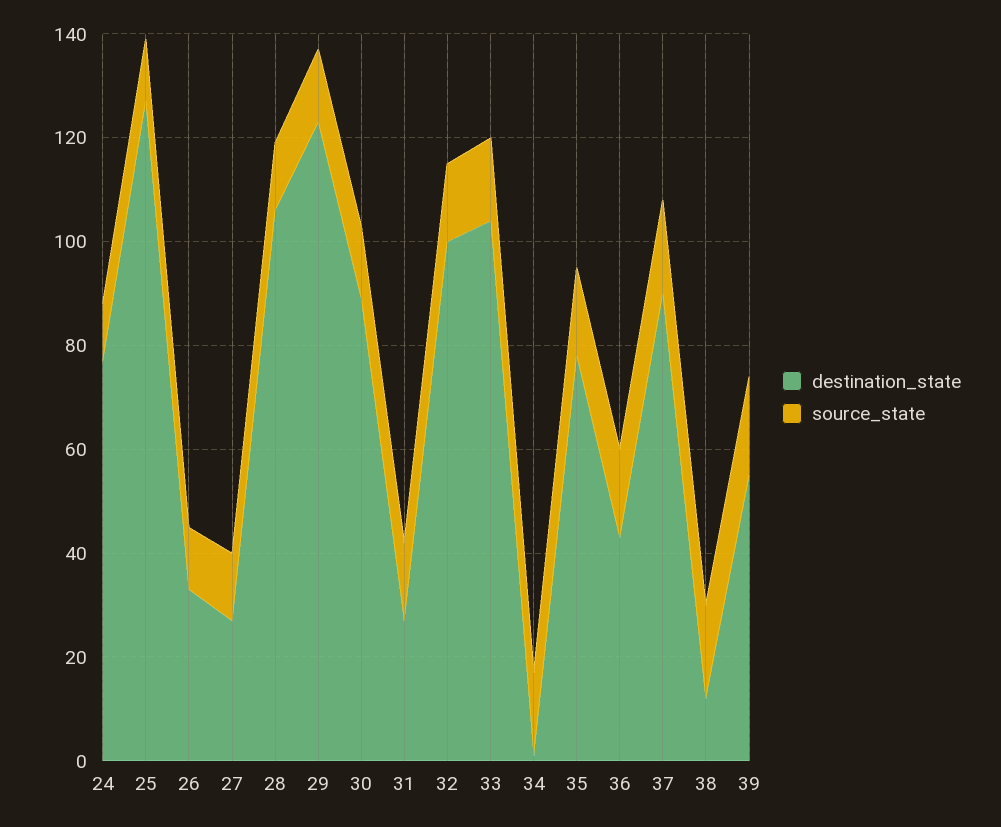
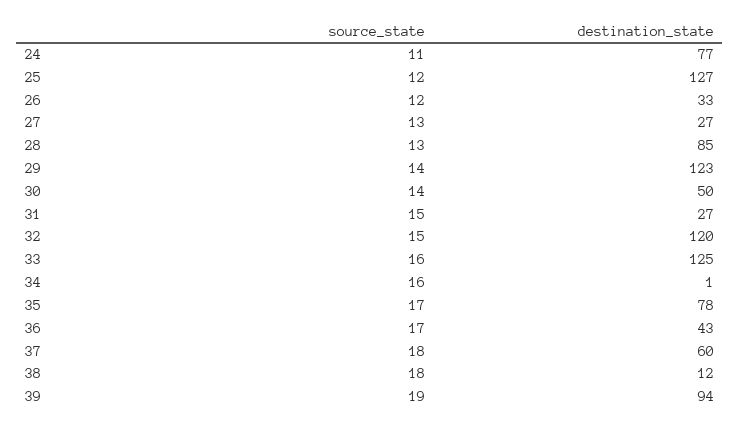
destination_state, 28: 105 -> 85
destination_state, 30: 90 -> 50
destination_state, 32: 100 -> 120
destination_state, 33: 105 -> 125
destination_state, 37: 90 -> 60
destination_state, 39: 55 -> 94

